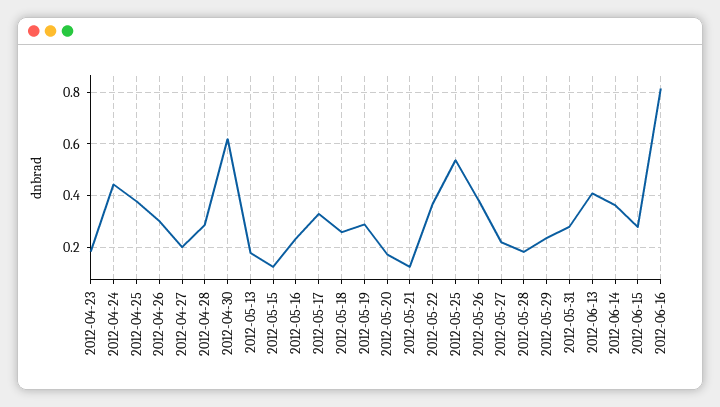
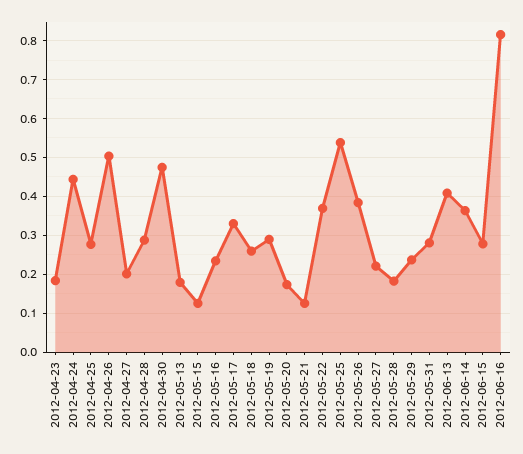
2012-04-25: 0.375 -> 0.28
2012-04-26: 0.3 -> 0.5
2012-04-30: 0.625 -> 0.48

